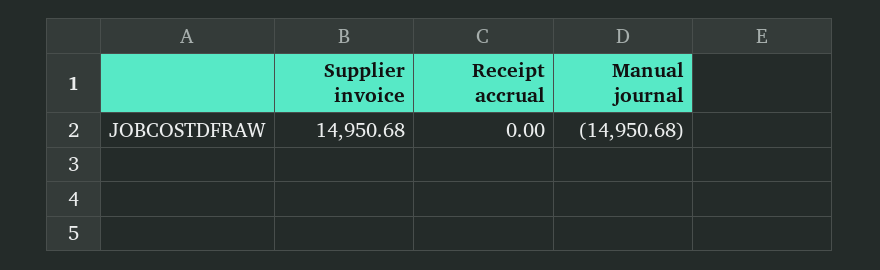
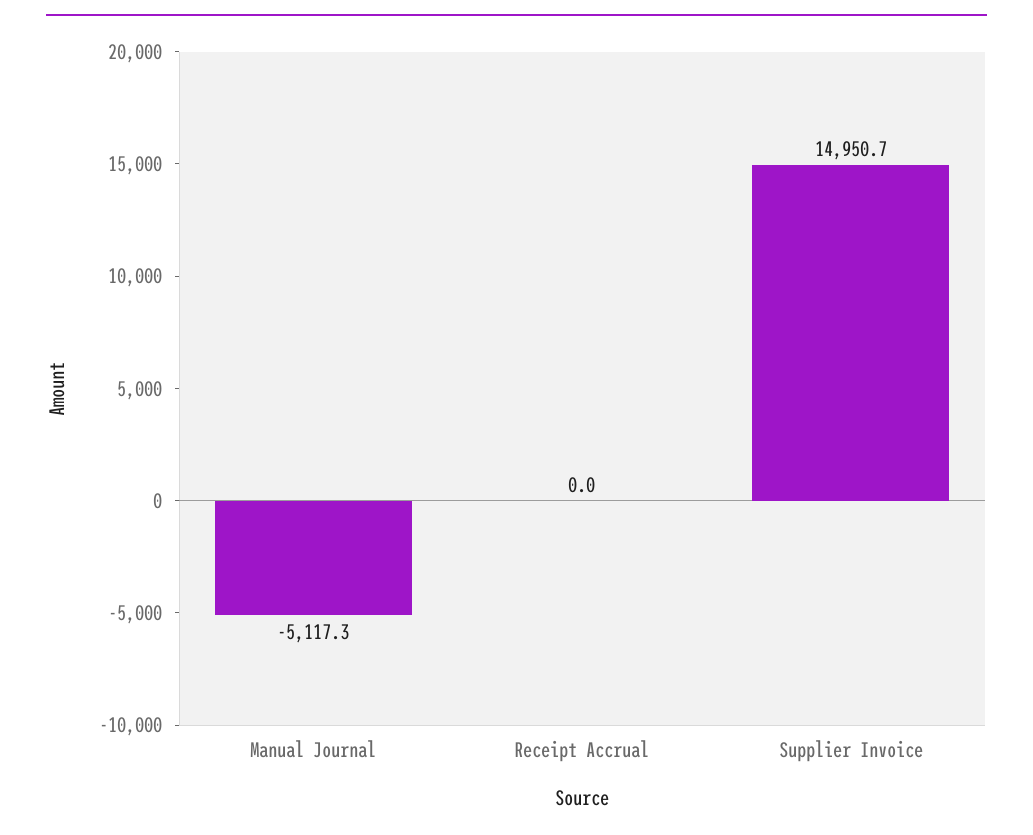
Manual journal: -14950.68 -> -5117.3

